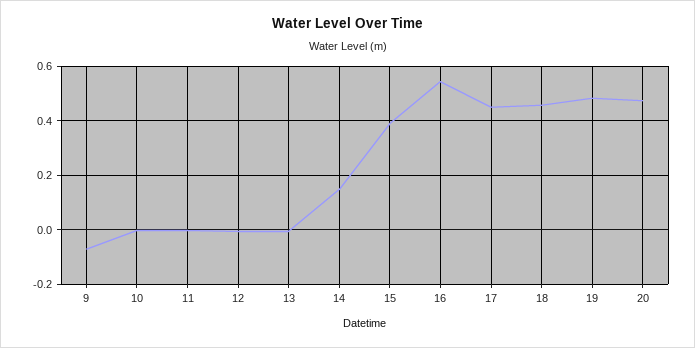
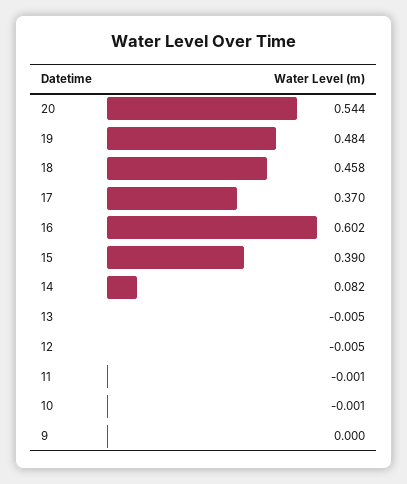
9: -0.075 -> 0
14: 0.15 -> 0.082
16: 0.55 -> 0.602
17: 0.45 -> 0.37
20: 0.475 -> 0.544

